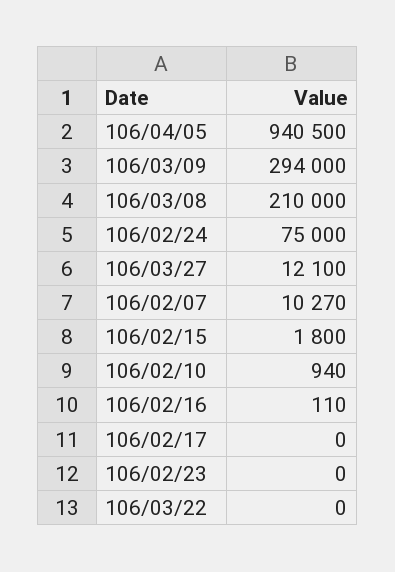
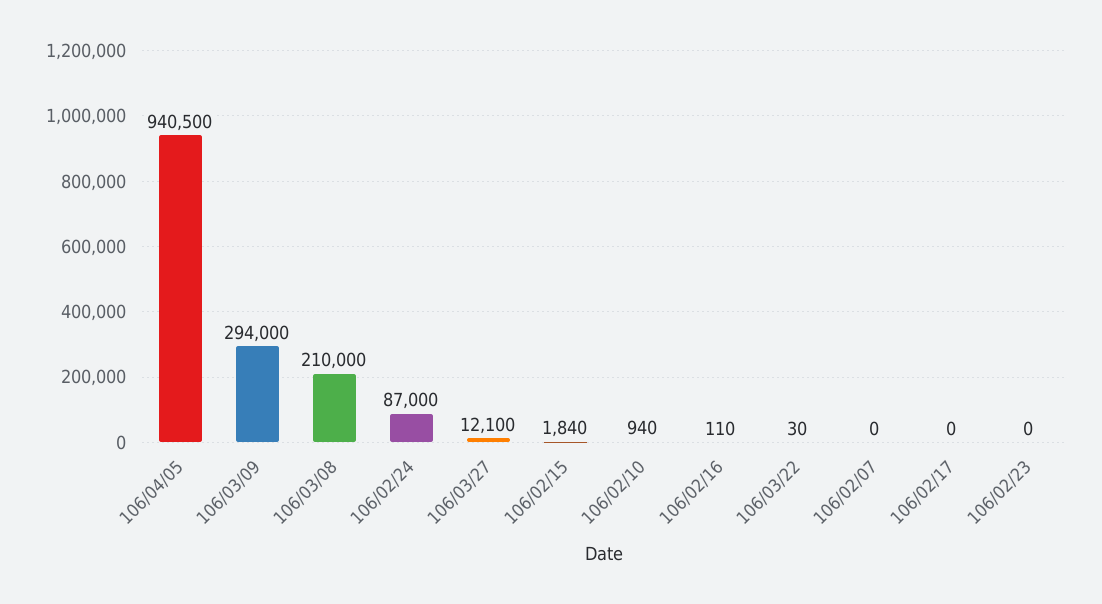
106/02/24: 75000 -> 87000
106/02/07: 10270 -> 0
106/02/15: 1800 -> 1840
106/03/22: 0 -> 30

